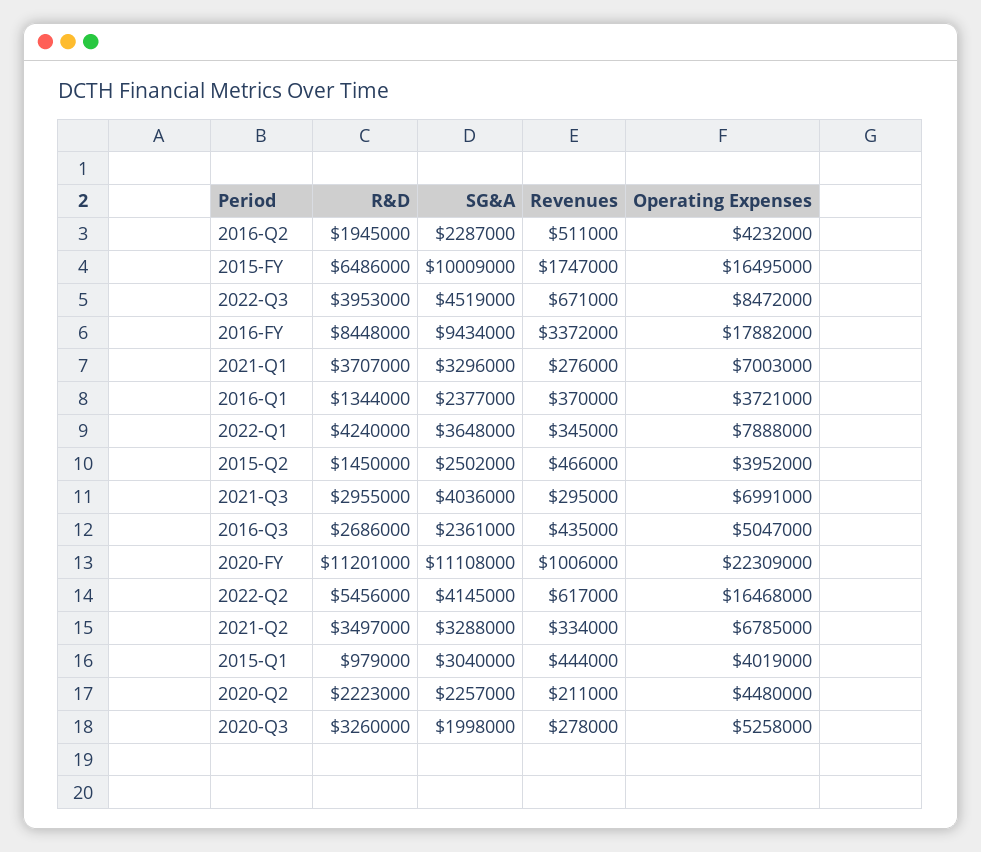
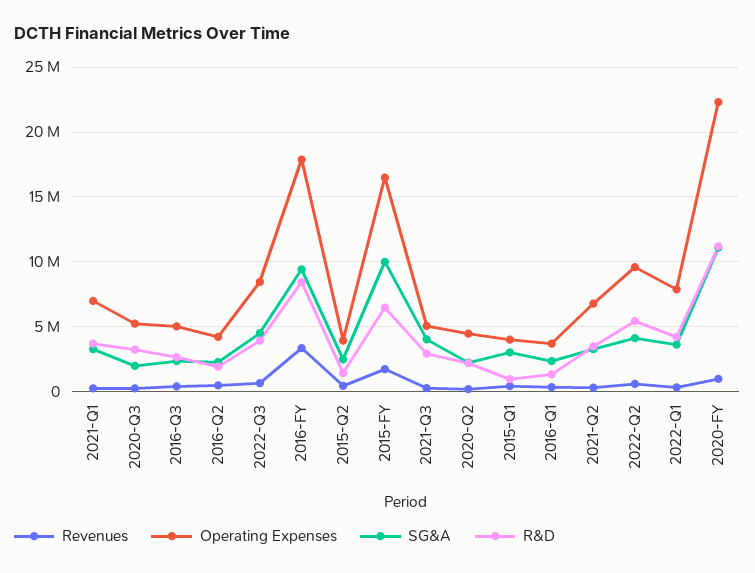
Operating Expenses, 2021-Q3: 6991000 -> 5000000
Operating Expenses, 2022-Q2: 16468000 -> 9500000

